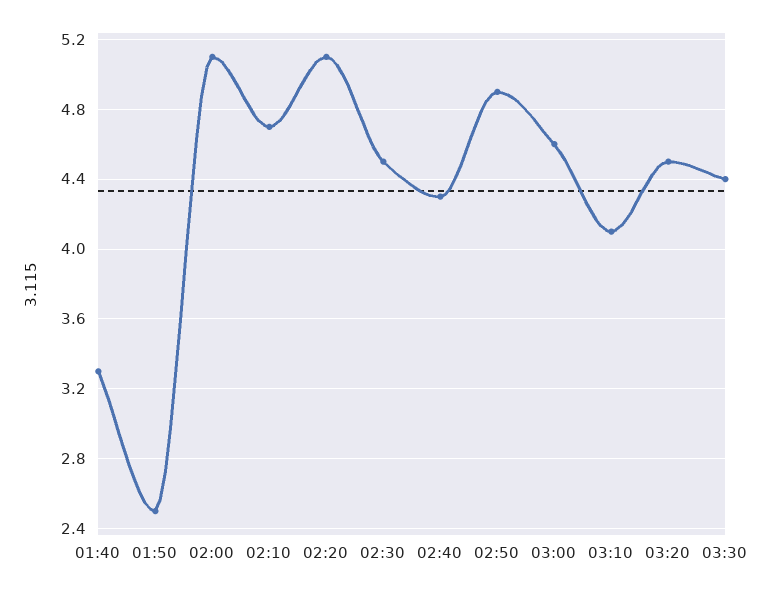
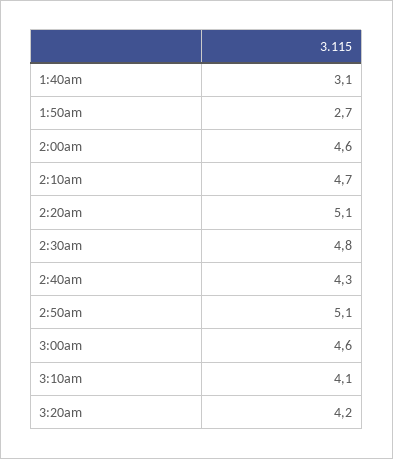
01:40: 3.3 -> 3.1
01:50: 2.5 -> 2.7
02:00: 5.1 -> 4.6
02:30: 4.5 -> 4.8
02:50: 4.9 -> 5.1
03:20: 4.5 -> 4.2
03:30: 4.4 -> none

